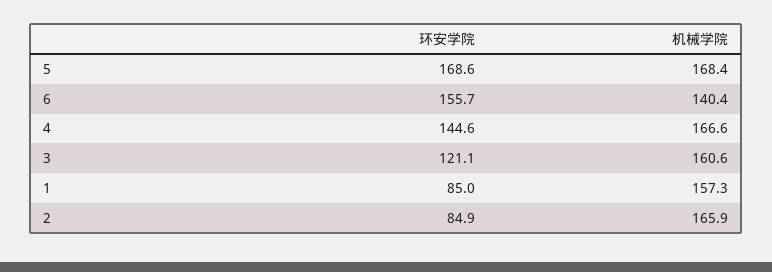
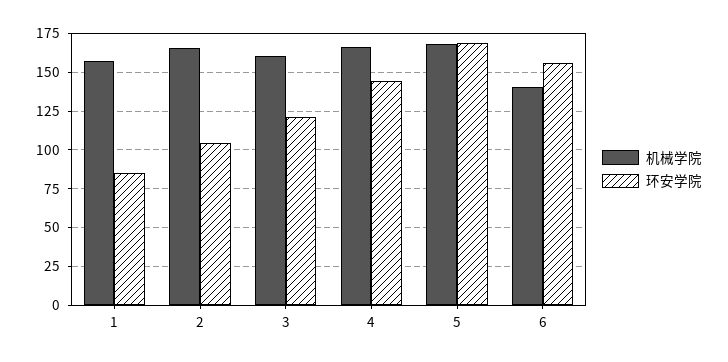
环安学院, 2: 84.9 -> 105

